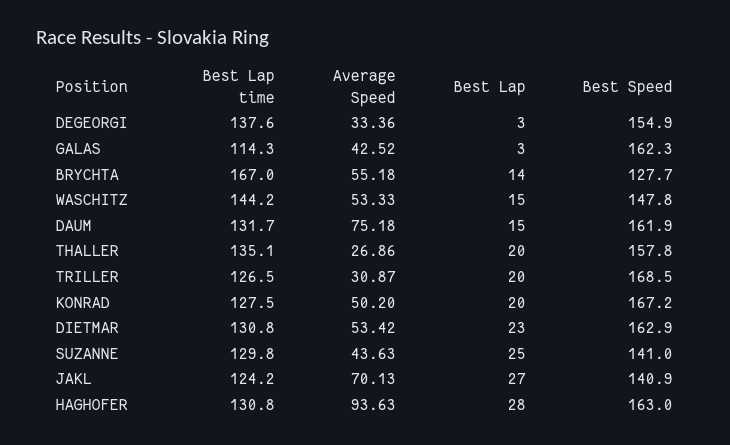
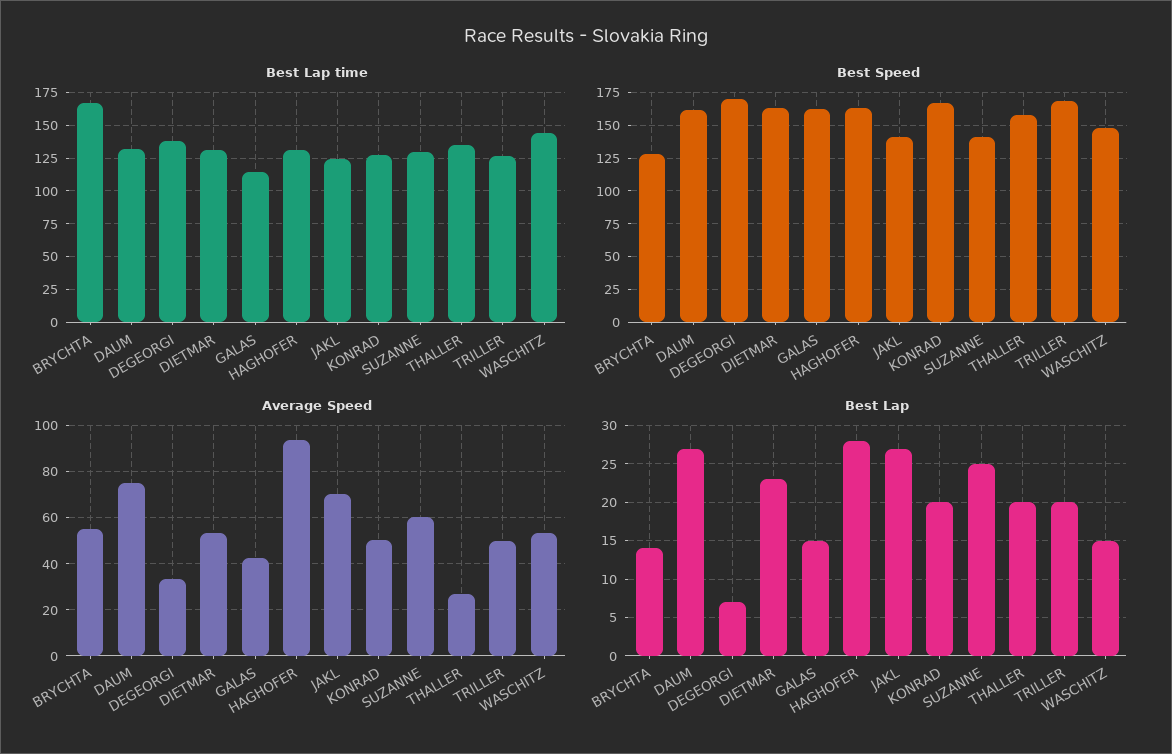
Best Lap, DEGEORGI: 3 -> 7
Best Speed, DEGEORGI: 154.9 -> 170
Best Lap, GALAS: 3 -> 15
Best Lap, DAUM: 15 -> 27
Average Speed, TRILLER: 30.87 -> 50
Average Speed, SUZANNE: 43.63 -> 60

